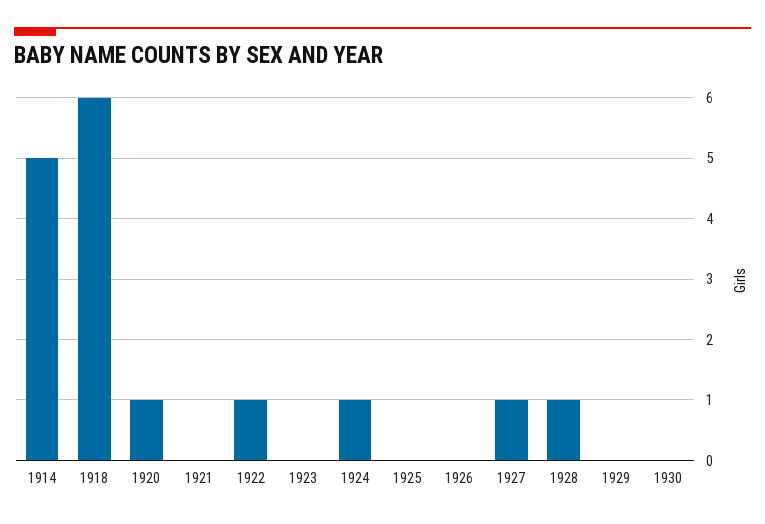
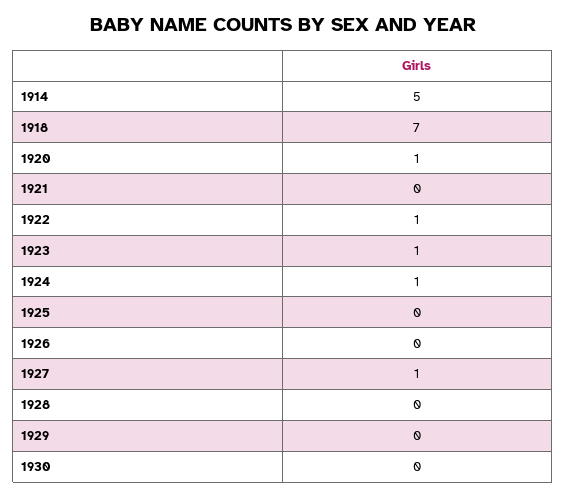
1918: 6 -> 7
1923: 0 -> 1
1928: 1 -> 0

